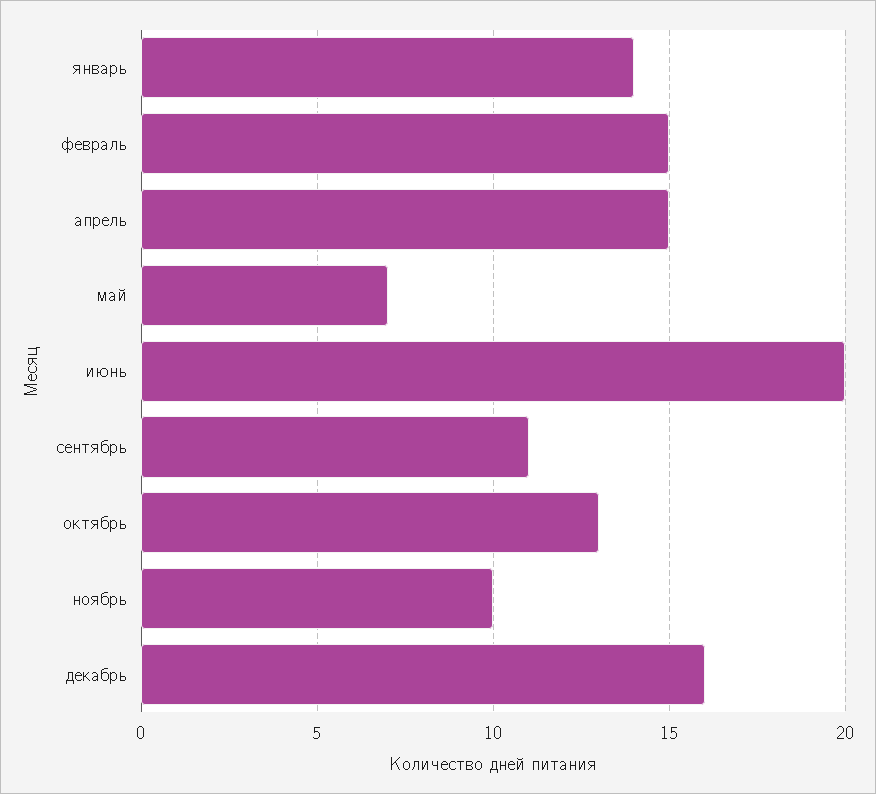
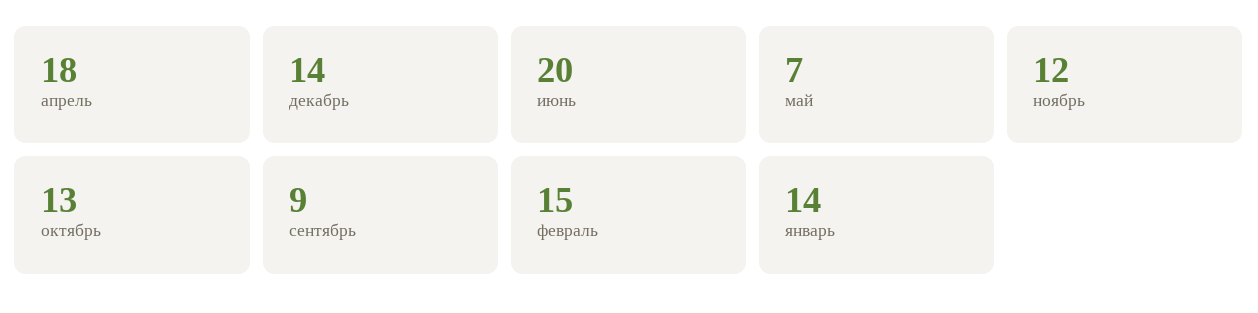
апрель: 15 -> 18
сентябрь: 11 -> 9
ноябрь: 10 -> 12
декабрь: 16 -> 14

